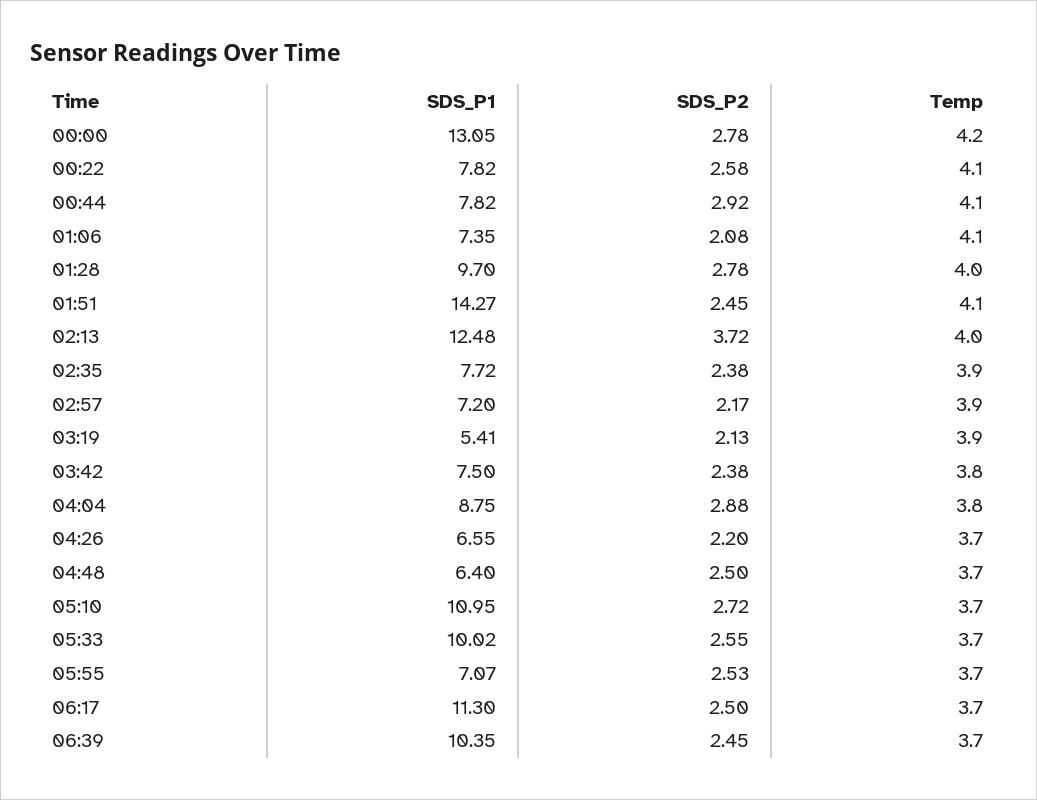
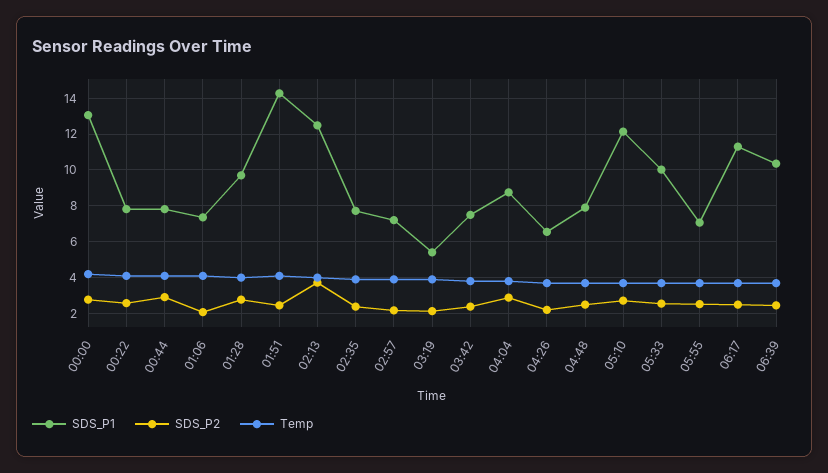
SDS_P1, 04:48: 6.4 -> 8
SDS_P1, 05:10: 10.95 -> 12

